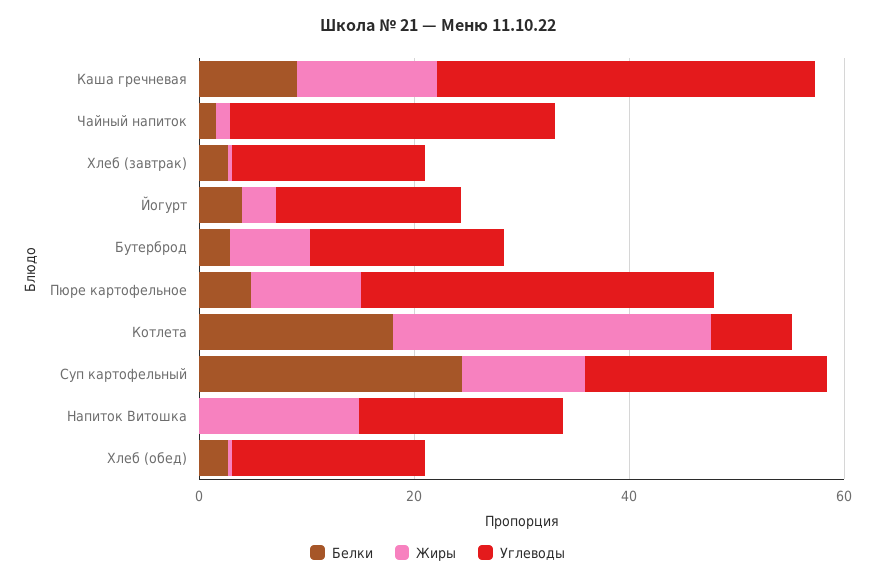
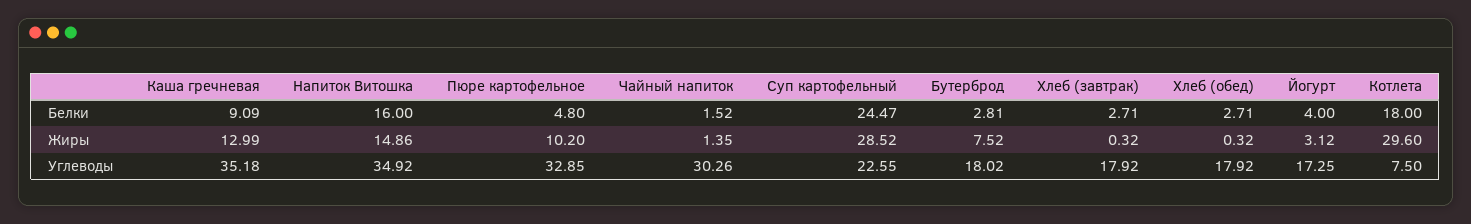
Жиры, Суп картофельный: 10 -> 28.52
Белки, Напиток Витошка: 0 -> 16
Углеводы, Напиток Витошка: 20 -> 34.92

